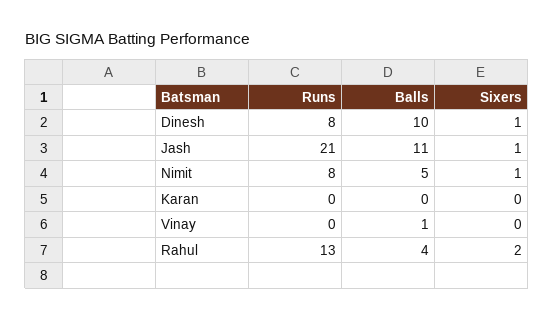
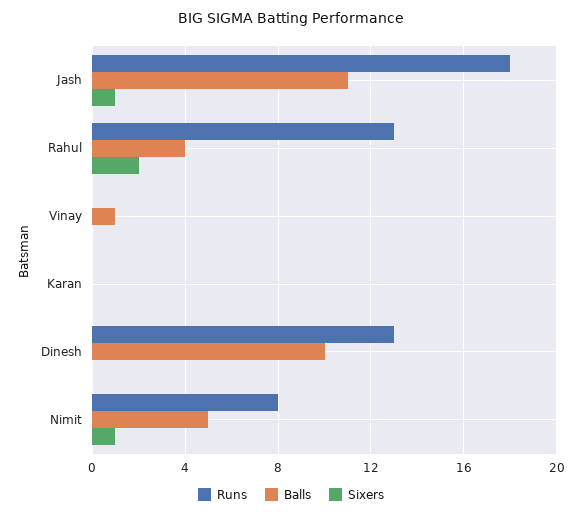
Runs, Dinesh: 8 -> 13
Sixers, Dinesh: 1 -> 0
Runs, Jash: 21 -> 18

